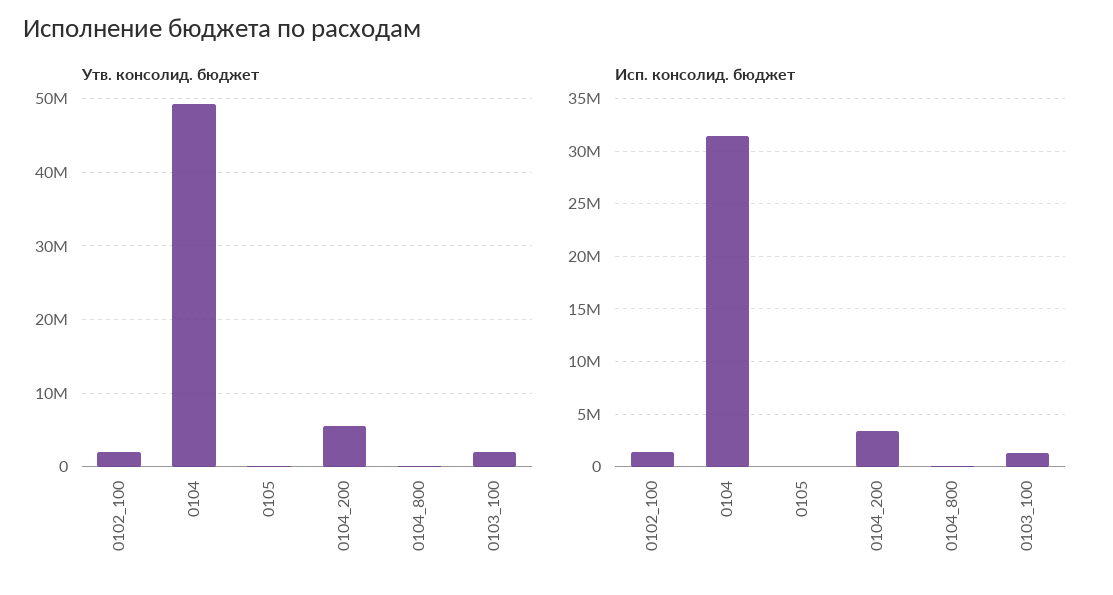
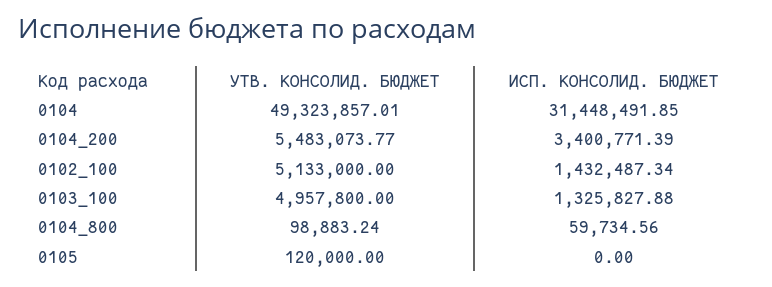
Утв. консолид. бюджет, 0102_100: 2000000 -> 5133000
Утв. консолид. бюджет, 0103_100: 2000000 -> 4957800

